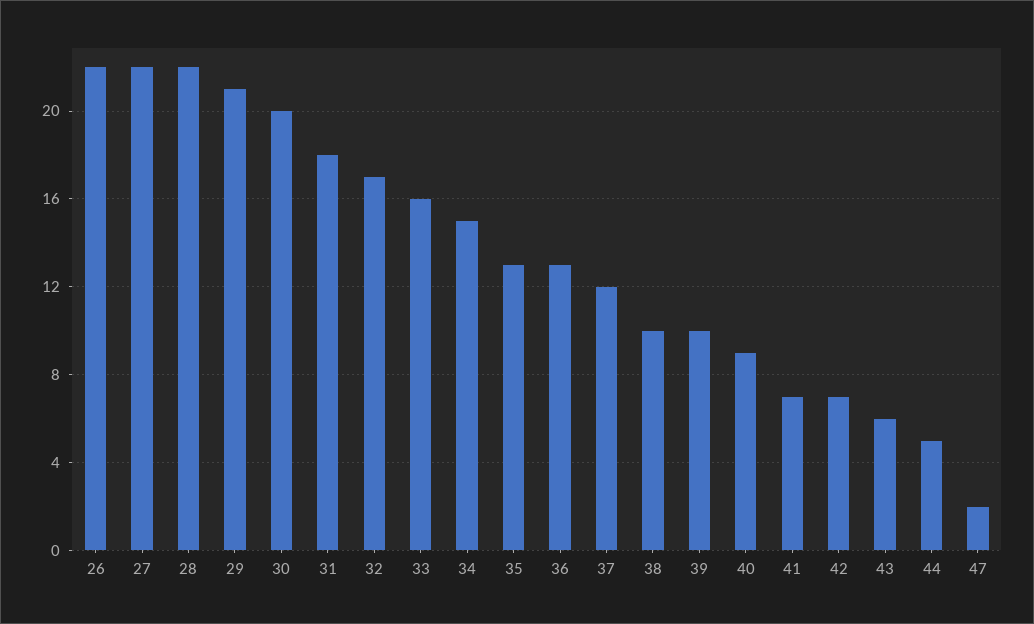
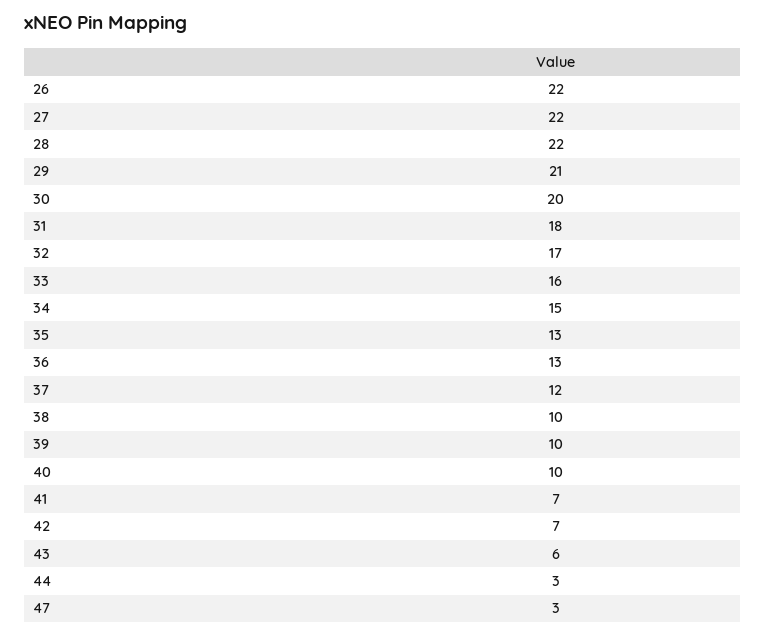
40: 9 -> 10
44: 5 -> 3
47: 2 -> 3

